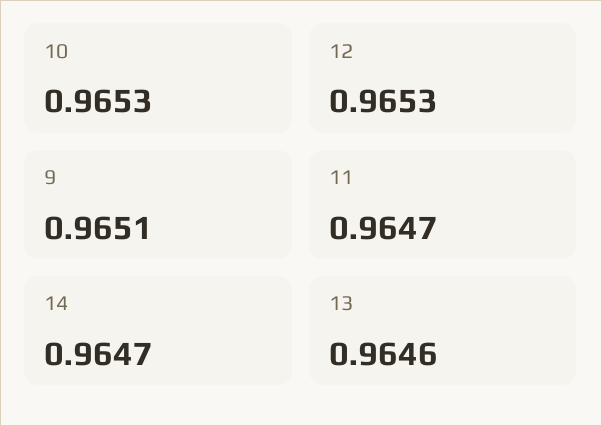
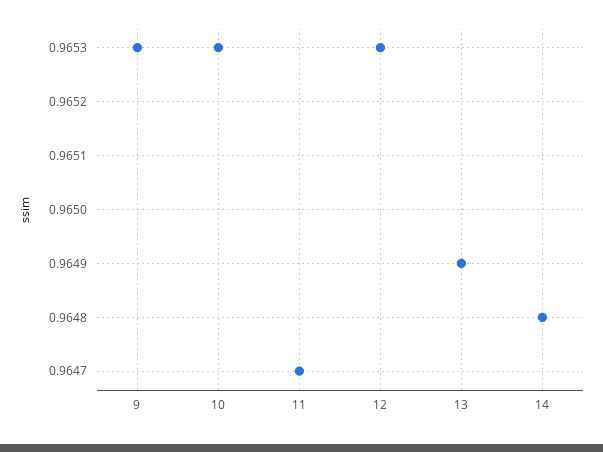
9: 0.9651 -> 0.9653
14: 0.9647 -> 0.9648
13: 0.9646 -> 0.9649

